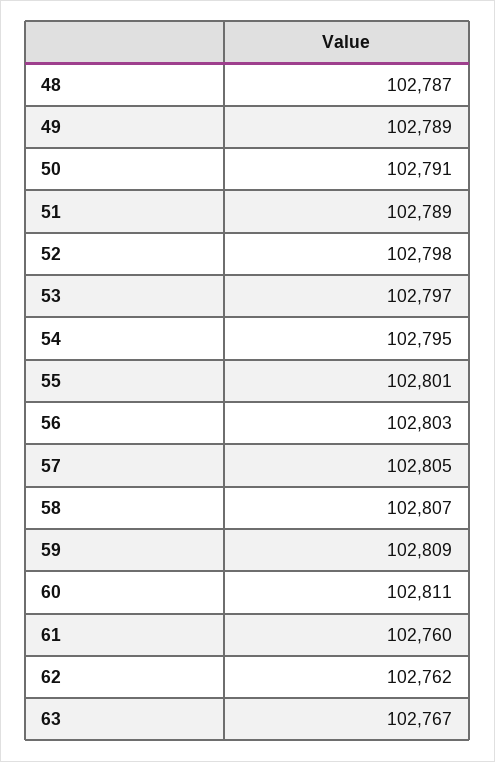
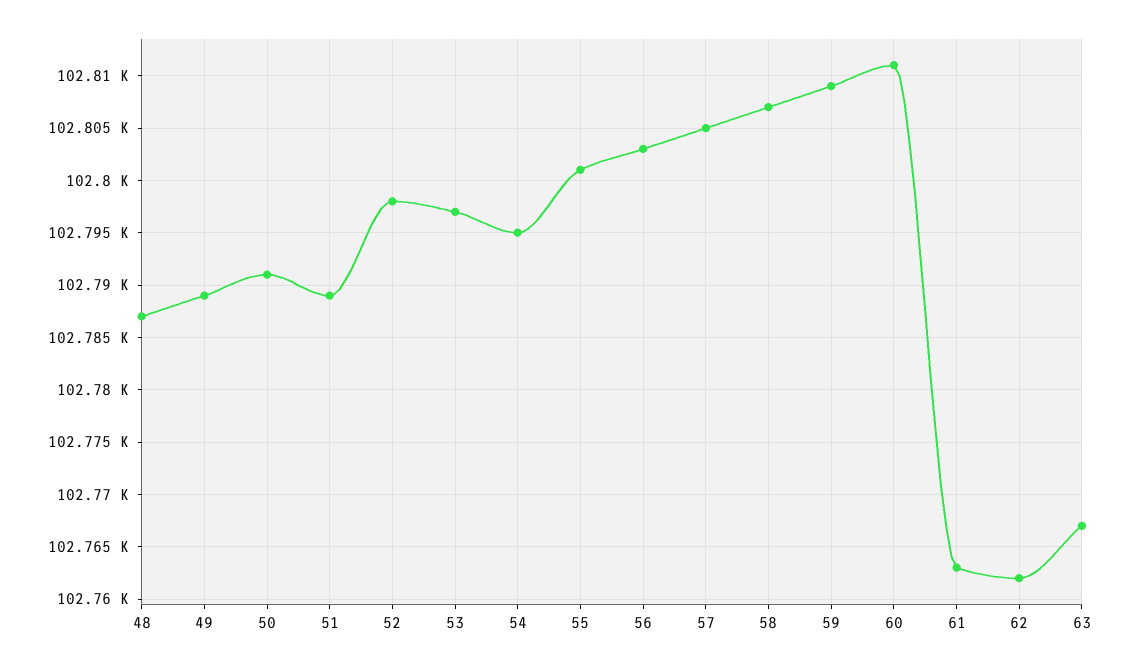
61: 102760 -> 102763

